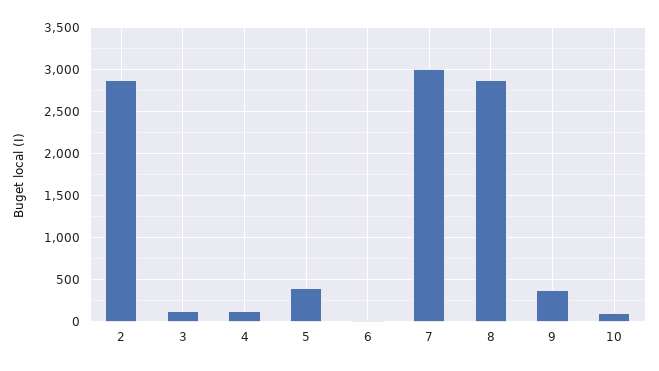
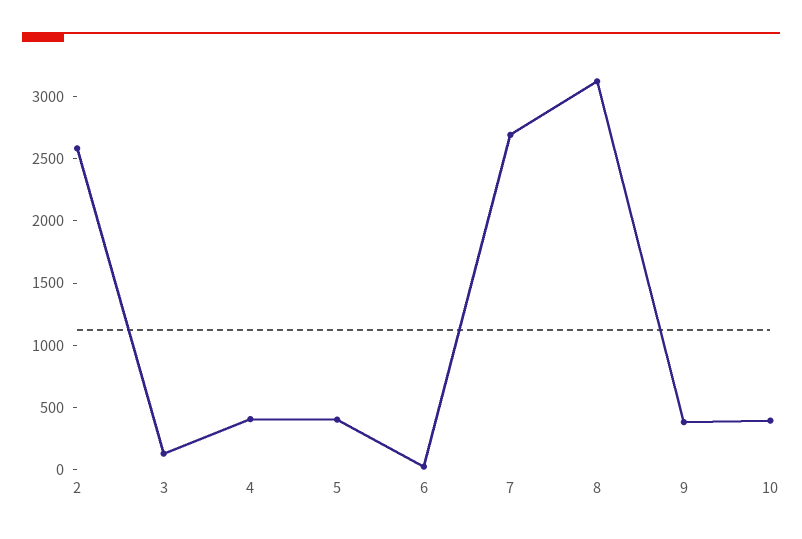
2: 2900 -> 2600
4: 100 -> 400
7: 3000 -> 2700
8: 2900 -> 3100
10: 100 -> 400

